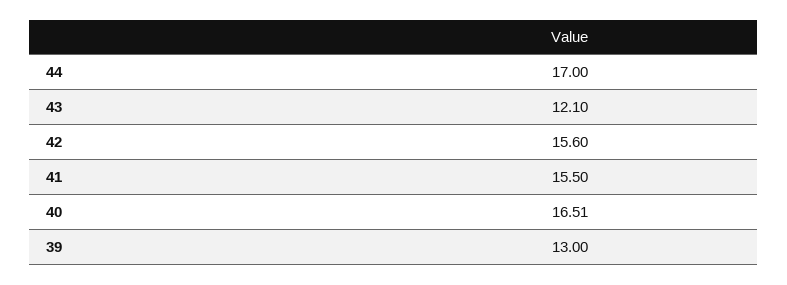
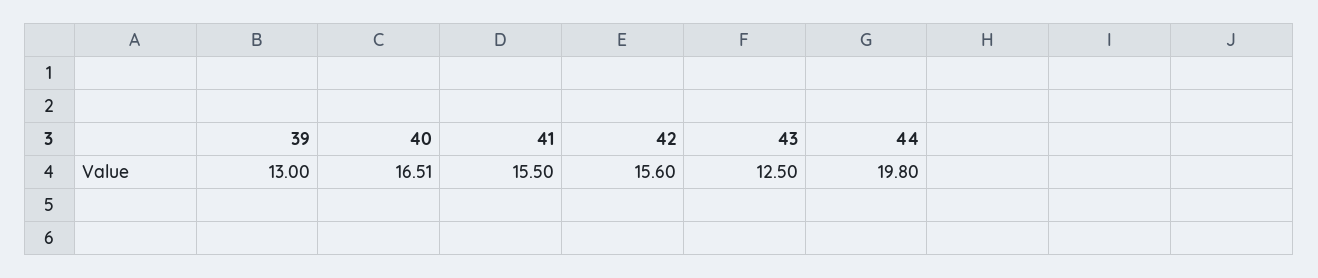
44: 17 -> 19.8
43: 12.1 -> 12.5

